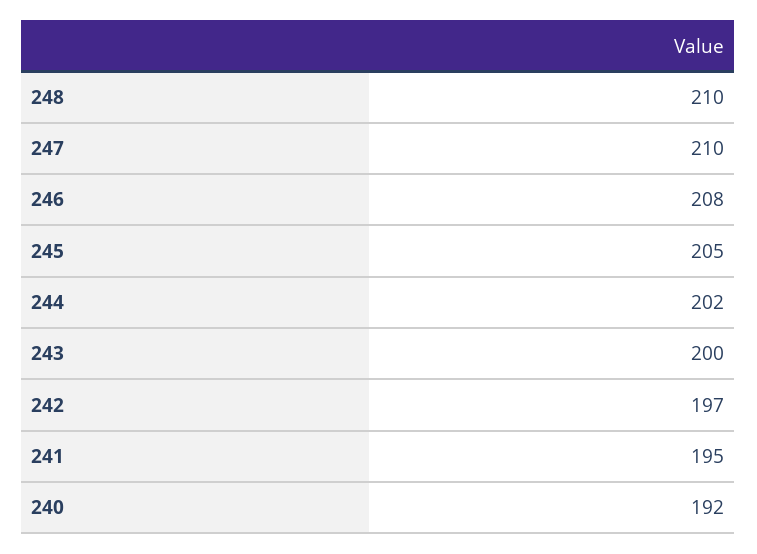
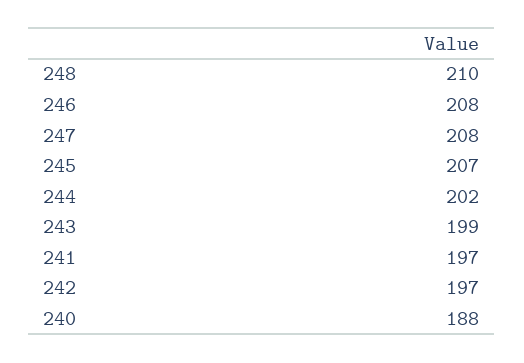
247: 210 -> 208
245: 205 -> 207
243: 200 -> 199
241: 195 -> 197
240: 192 -> 188

